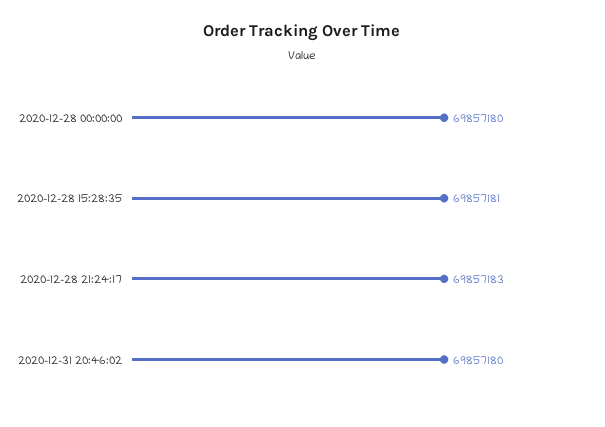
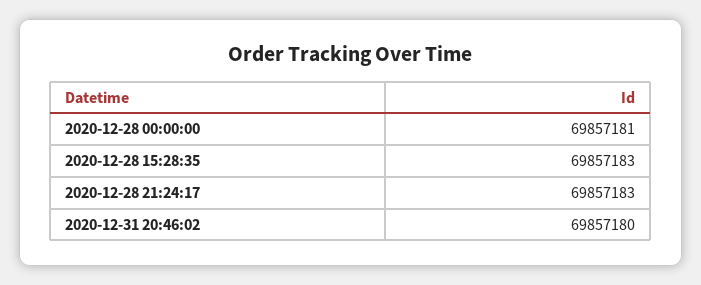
2020-12-28 00:00:00: 69857180 -> 69857181
2020-12-28 15:28:35: 69857181 -> 69857183

